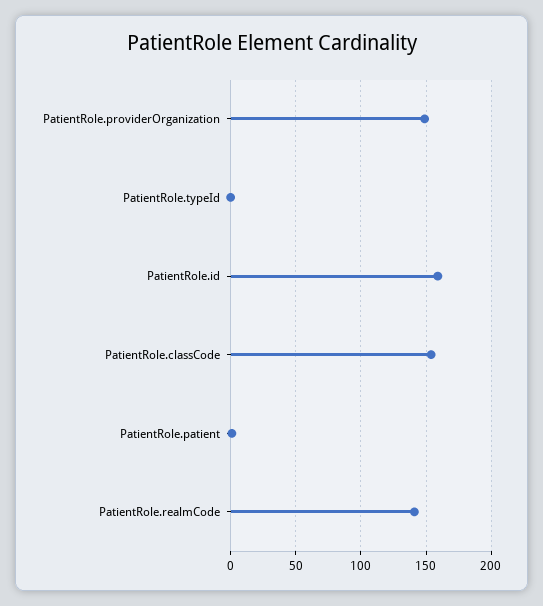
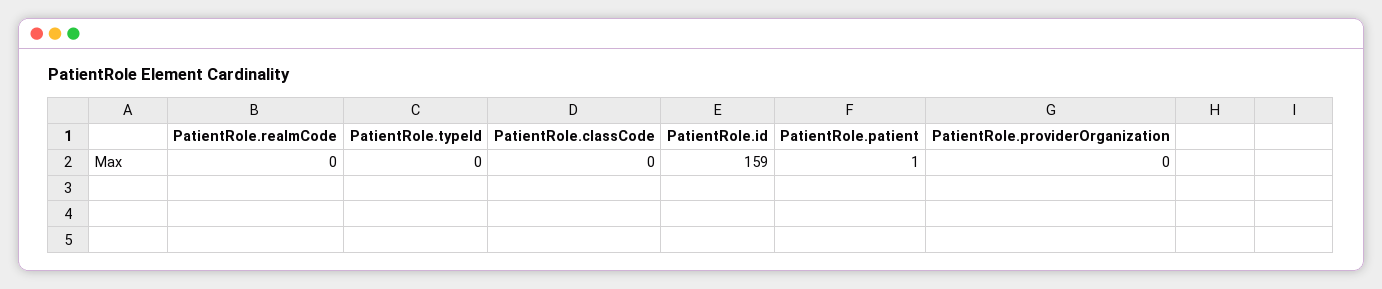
PatientRole.providerOrganization: 150 -> 0
PatientRole.classCode: 155 -> 0
PatientRole.realmCode: 140 -> 0

